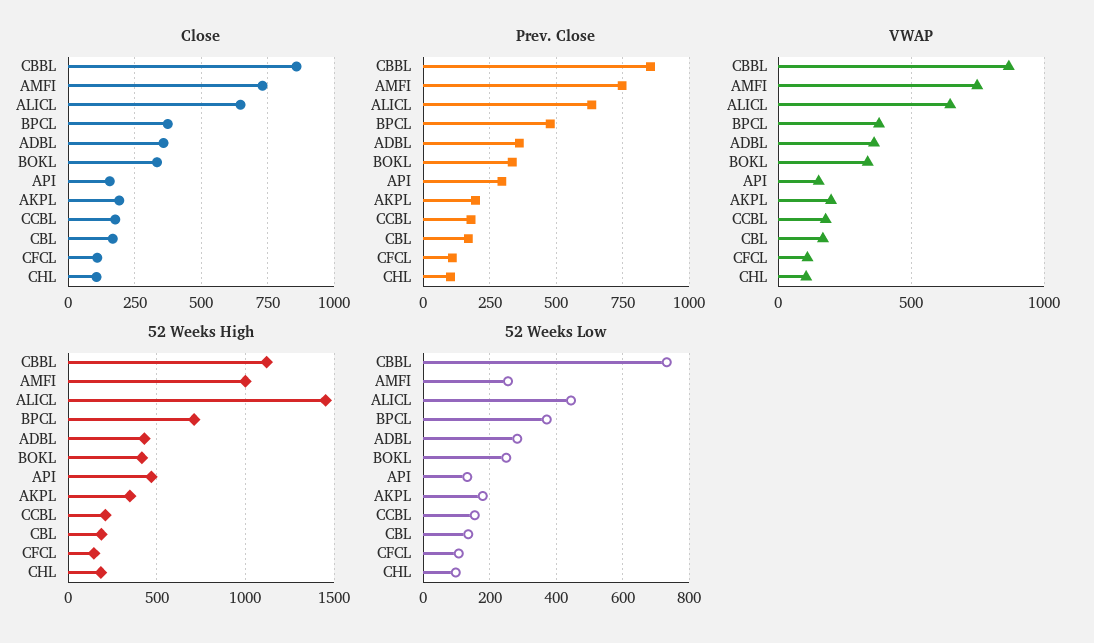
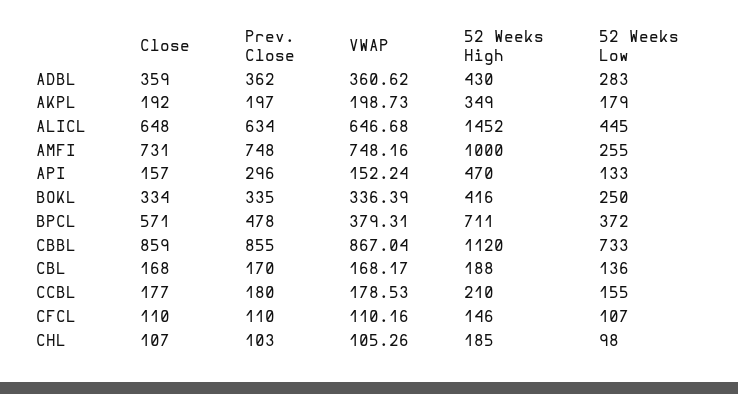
Close, BPCL: 375 -> 571

